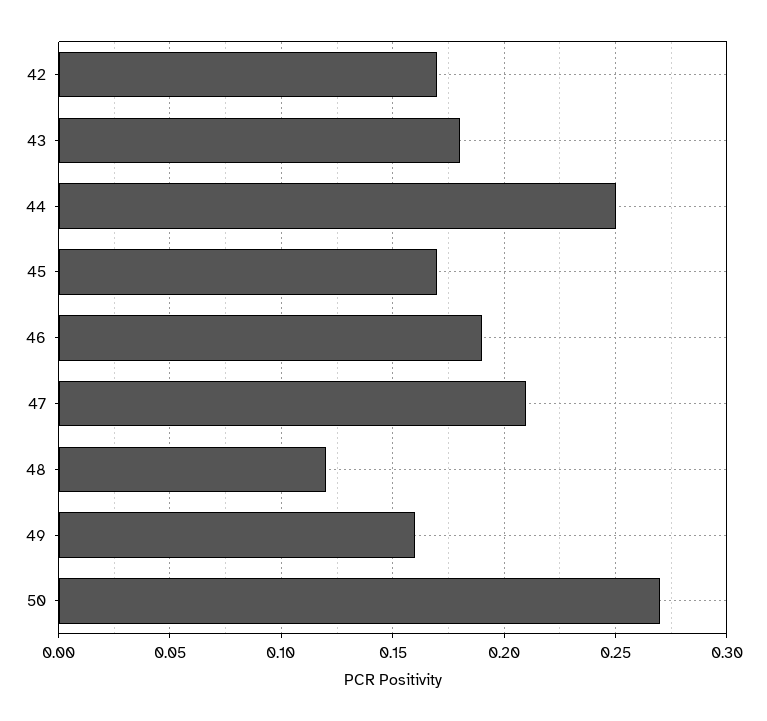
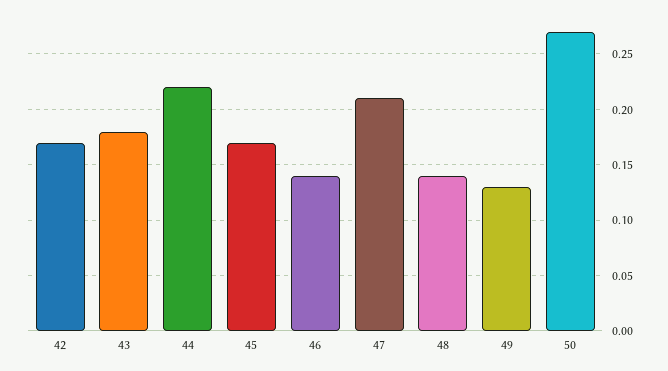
44: 0.25 -> 0.22
46: 0.19 -> 0.14
48: 0.12 -> 0.14
49: 0.16 -> 0.13

